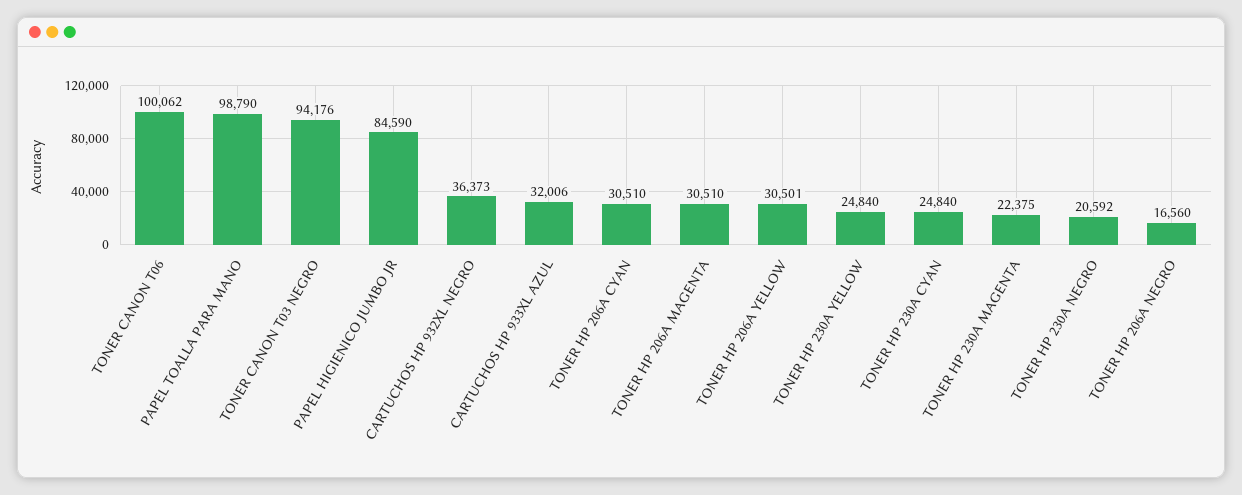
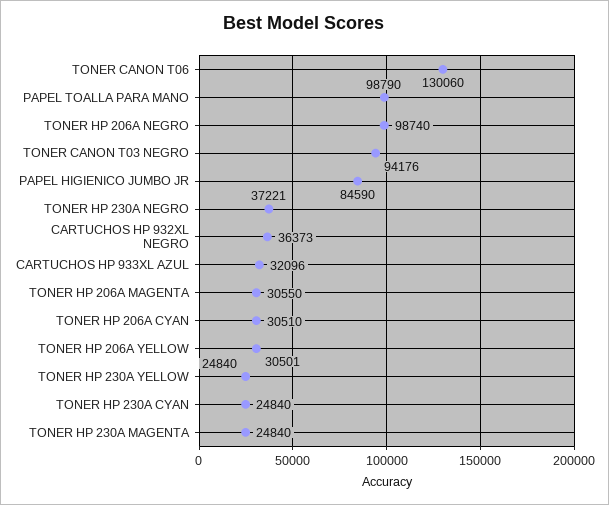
TONER CANON T06: 100062 -> 130060
CARTUCHOS HP 933XL AZUL: 32006 -> 32096
TONER HP 206A MAGENTA: 30510 -> 30550
TONER HP 230A MAGENTA: 22375 -> 24840
TONER HP 230A NEGRO: 20592 -> 37221
TONER HP 206A NEGRO: 16560 -> 98740

